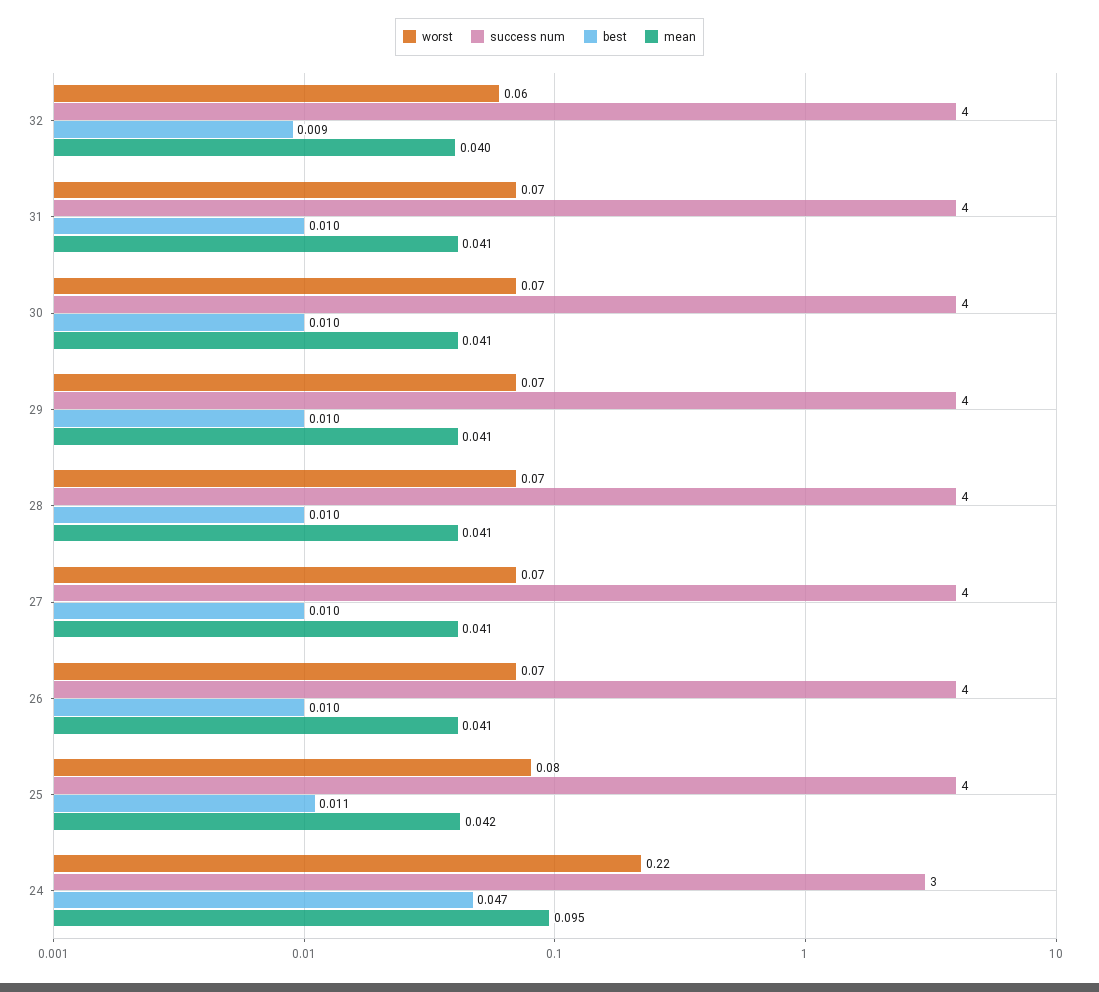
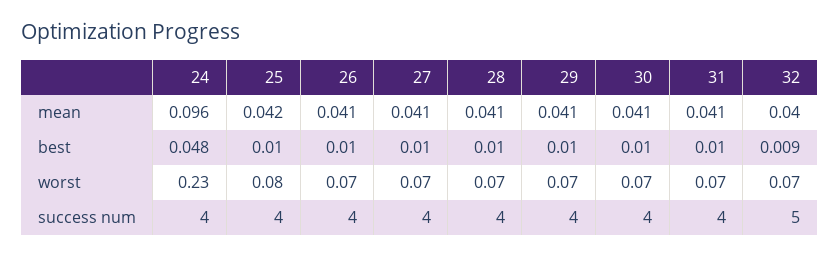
worst, 32: 0.06 -> 0.07
success num, 32: 4 -> 5
best, 25: 0.011 -> 0.01
worst, 24: 0.22 -> 0.23
success num, 24: 3 -> 4
best, 24: 0.047 -> 0.048
mean, 24: 0.095 -> 0.096

